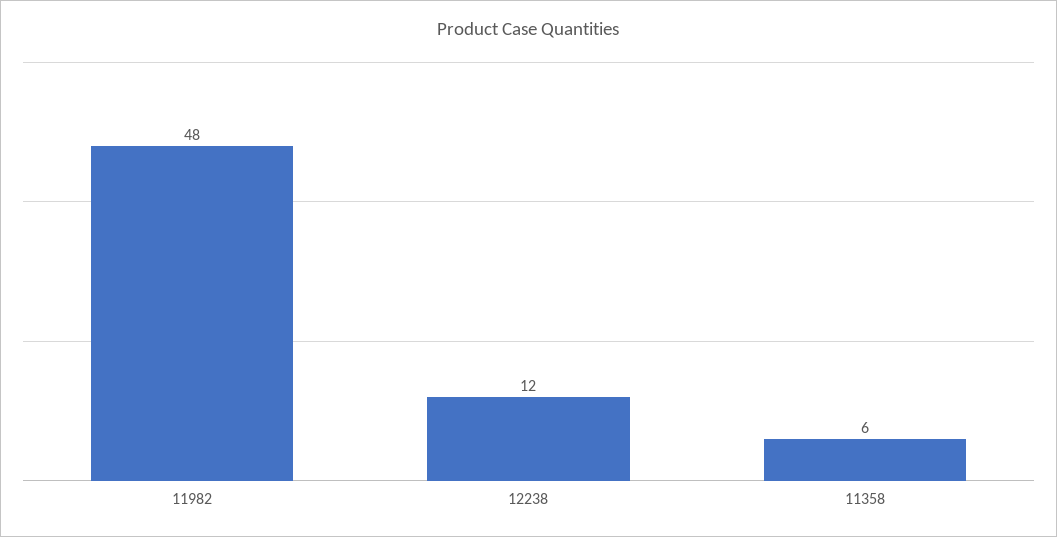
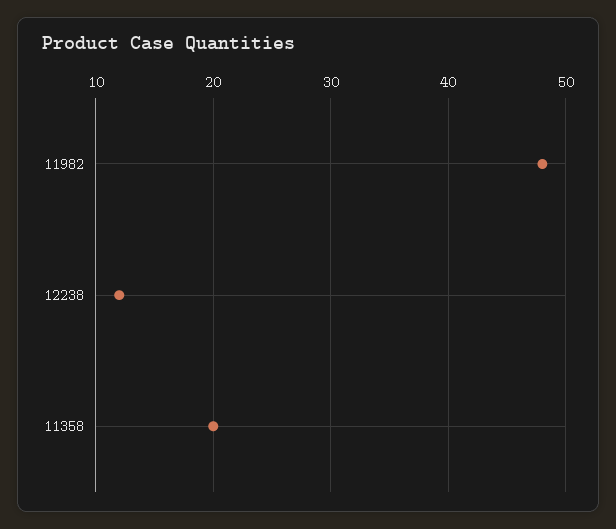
11358: 6 -> 20

